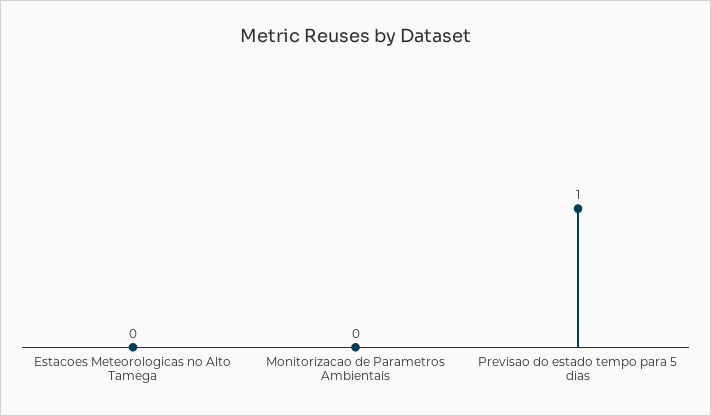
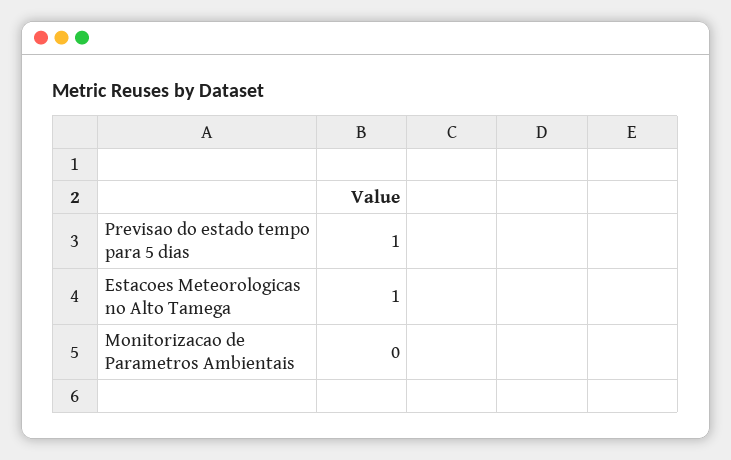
Estacoes Meteorologicas no Alto Tamega: 0 -> 1

